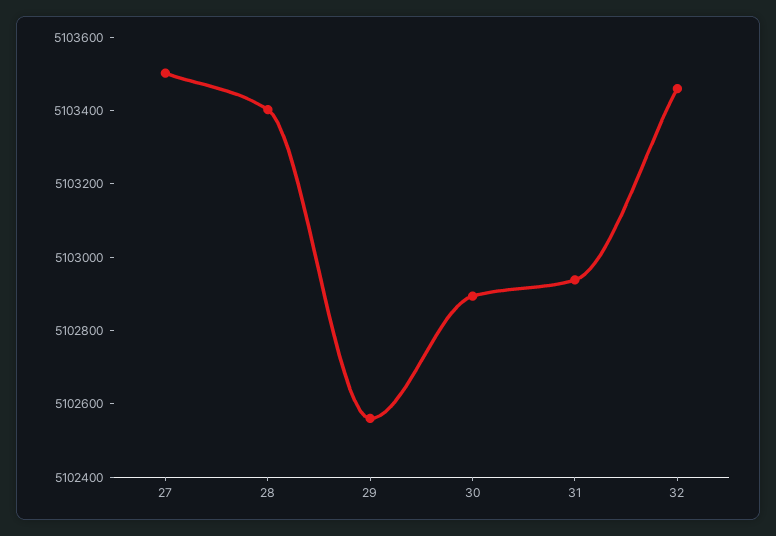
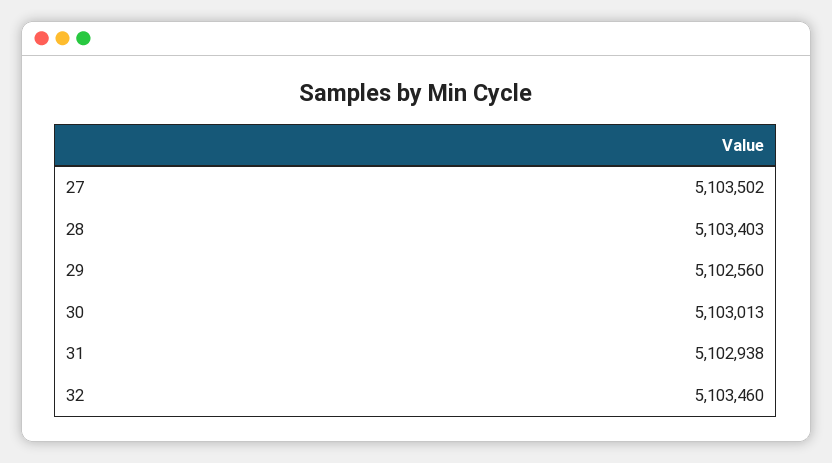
30: 5102900 -> 5103013

